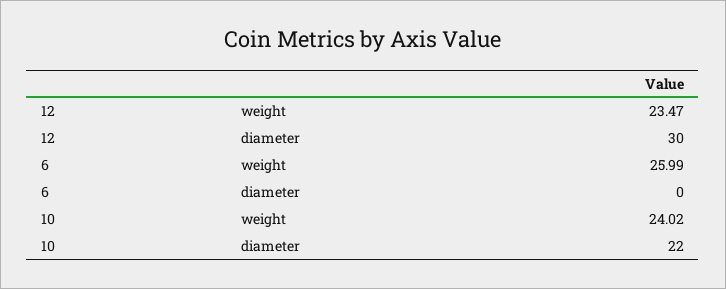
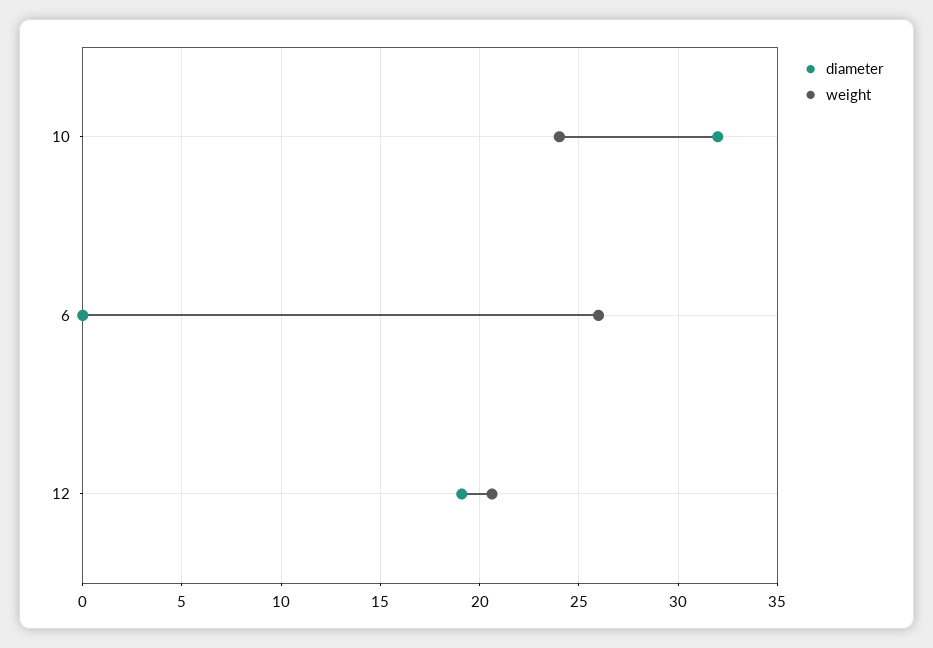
weight, 12: 23.47 -> 20.5
diameter, 12: 30 -> 19
diameter, 10: 22 -> 32

